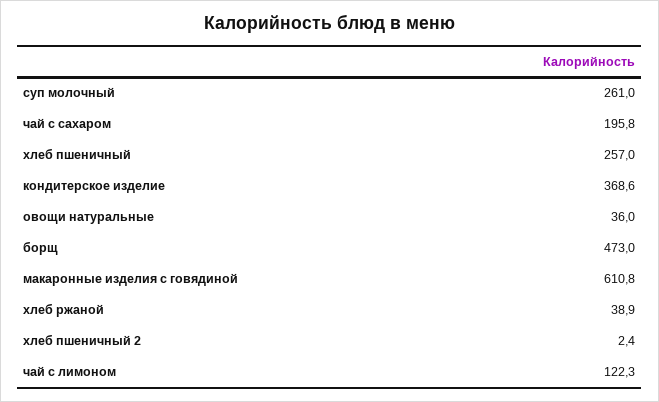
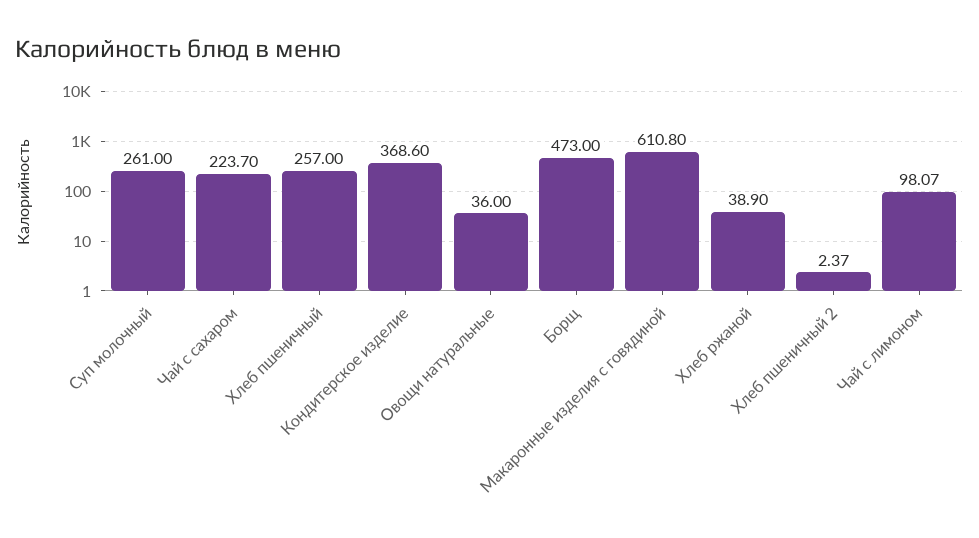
чай с сахаром: 195.8 -> 223.7
чай с лимоном: 122.3 -> 98.07

